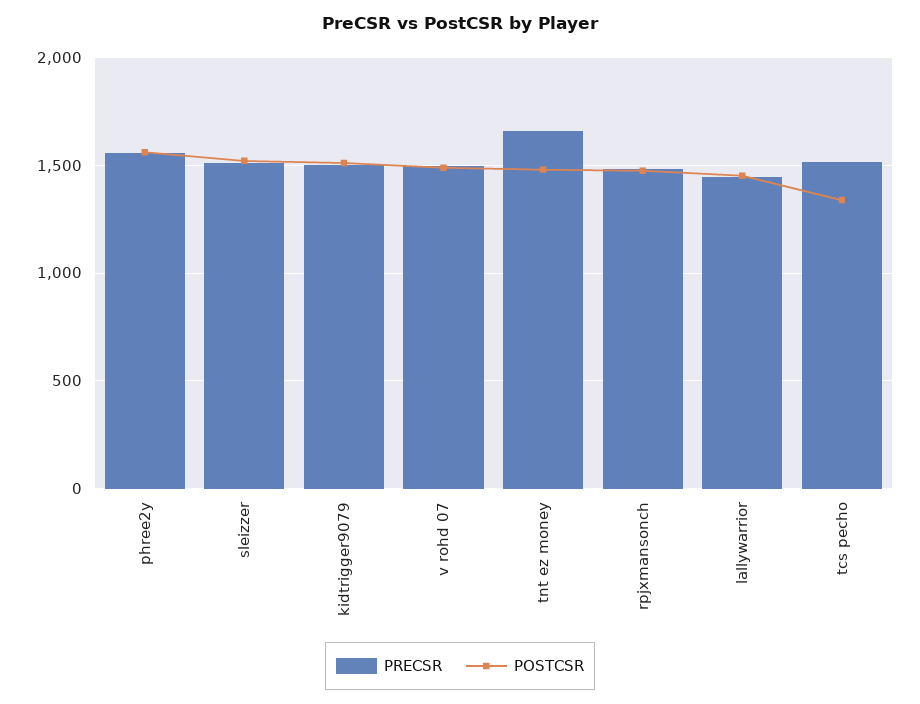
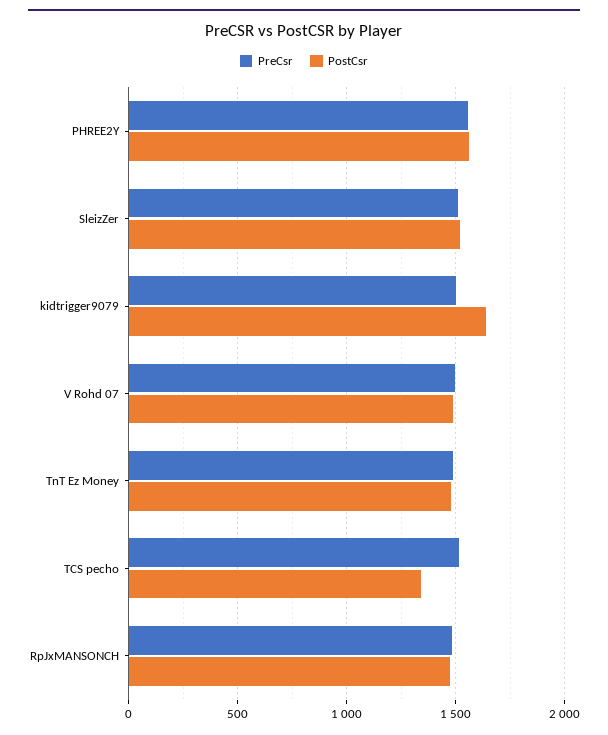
POSTCSR, kidtrigger9079: 1500 -> 1650
PRECSR, tnt ez money: 1650 -> 1500
PRECSR, lallywarrior: 1450 -> none
POSTCSR, lallywarrior: 1450 -> none

